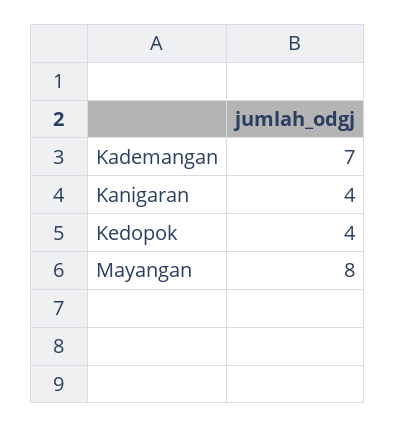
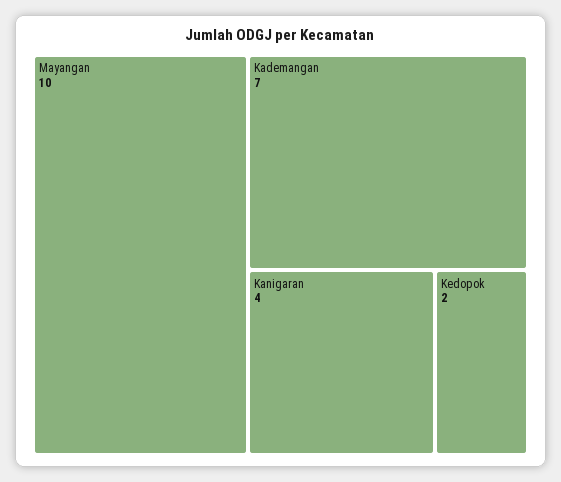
Kedopok: 4 -> 2
Mayangan: 8 -> 10

